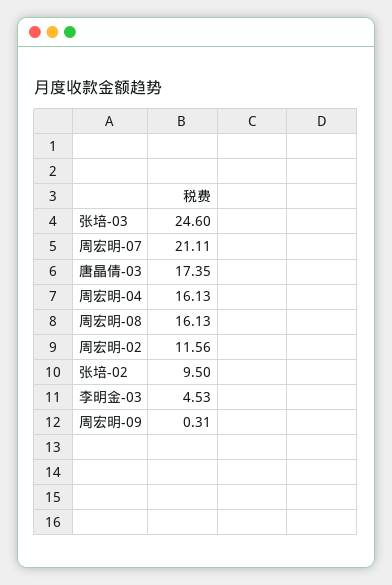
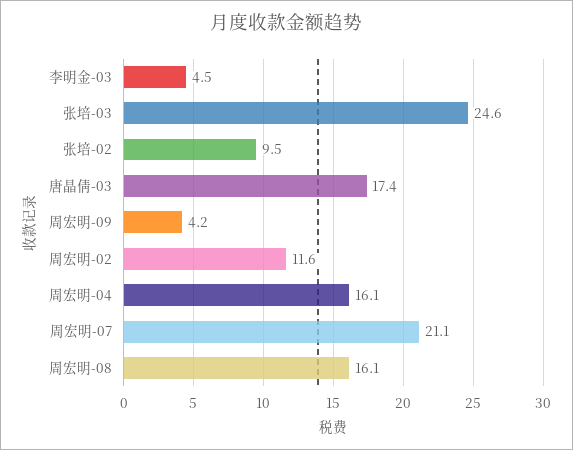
周宏明-09: 0.31 -> 4.2

